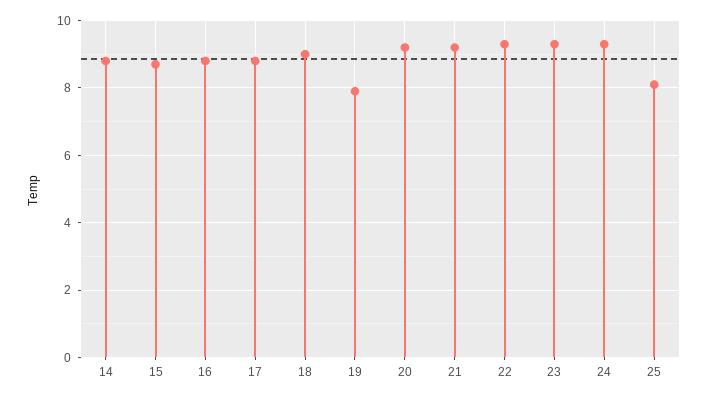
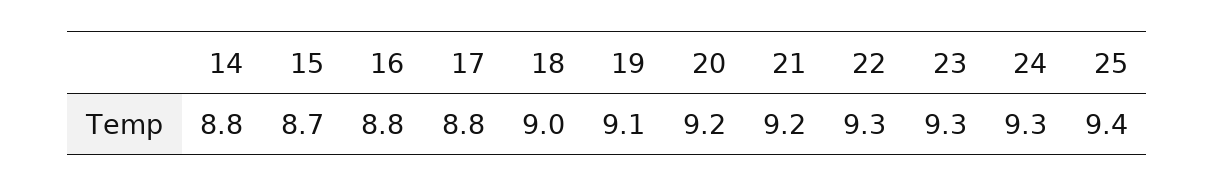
19: 8 -> 9.1
25: 8 -> 9.4

